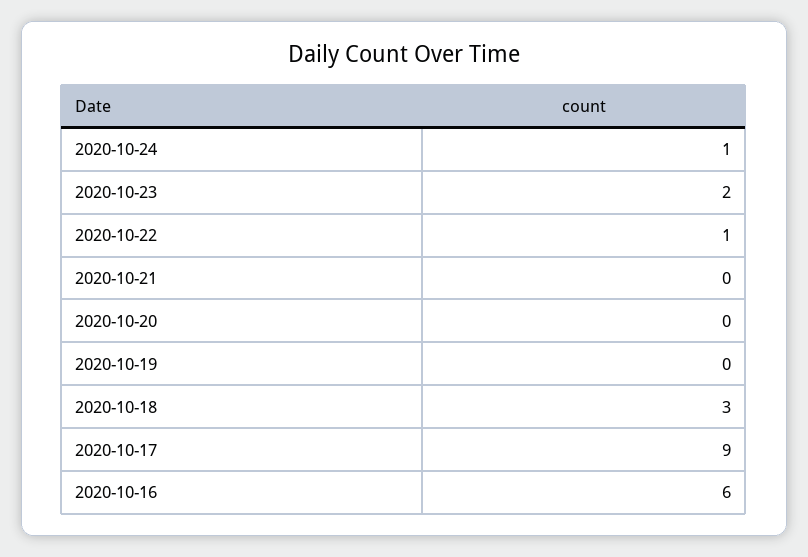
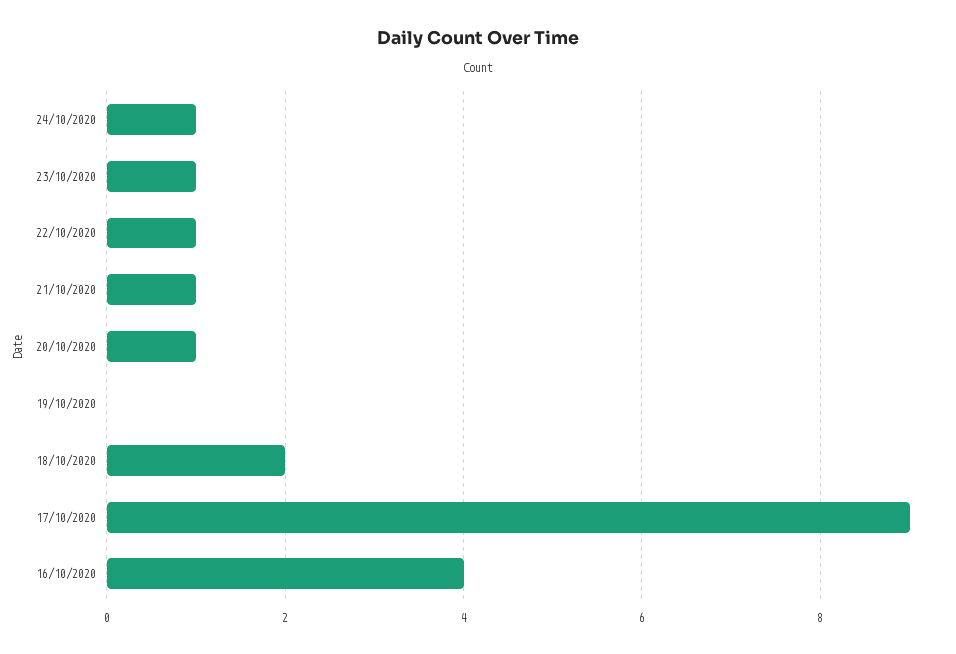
2020-10-23: 2 -> 1
2020-10-21: 0 -> 1
2020-10-20: 0 -> 1
2020-10-18: 3 -> 2
2020-10-16: 6 -> 4

